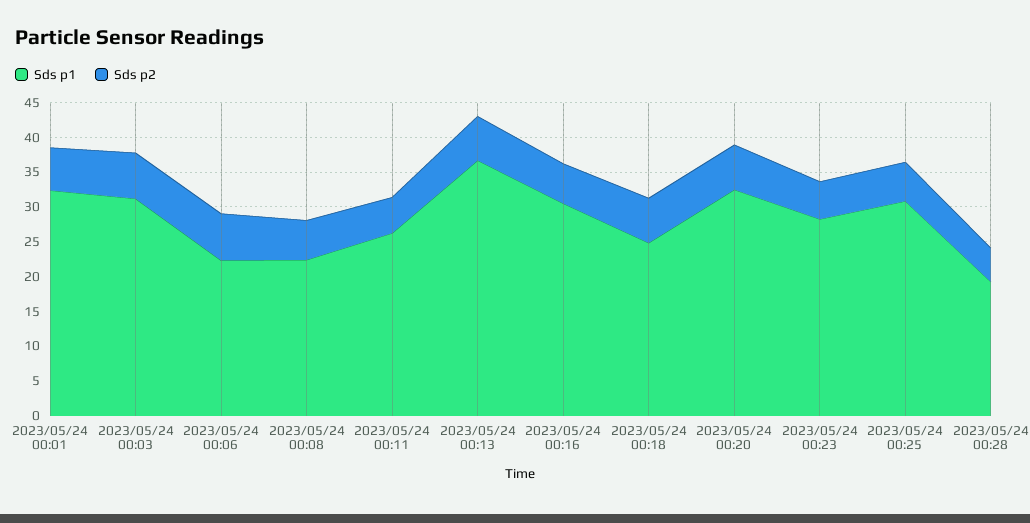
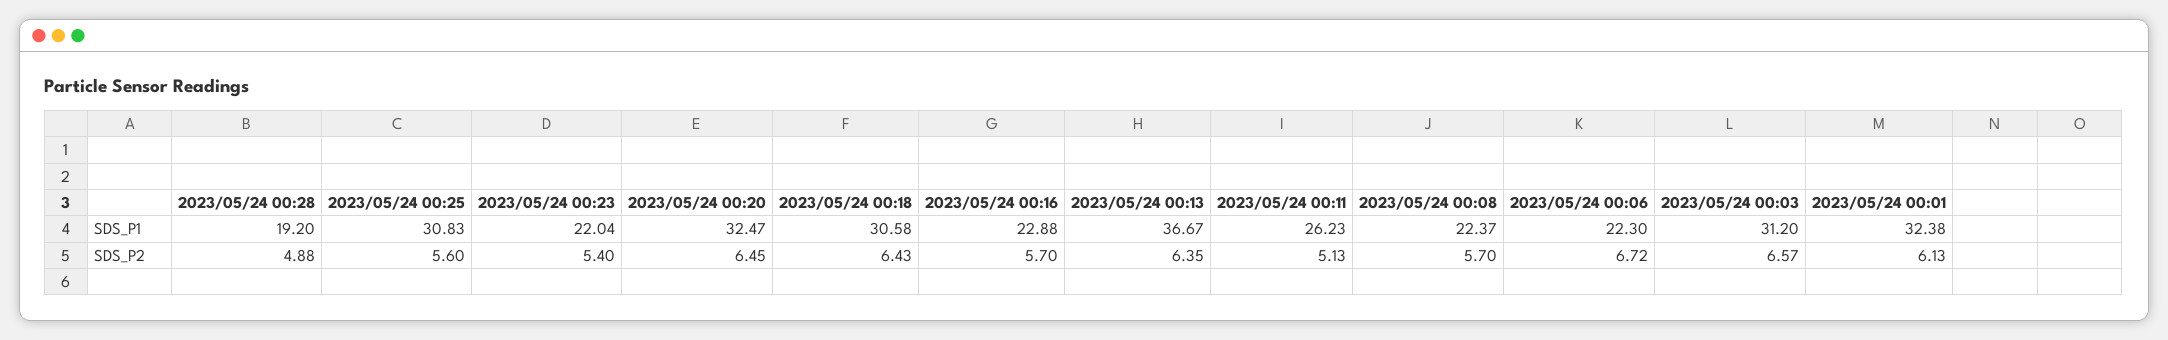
Sds p1, 2023/05/24 00:16: 30 -> 22.88
Sds p1, 2023/05/24 00:18: 25 -> 30.58
Sds p1, 2023/05/24 00:23: 27.5 -> 22.04

